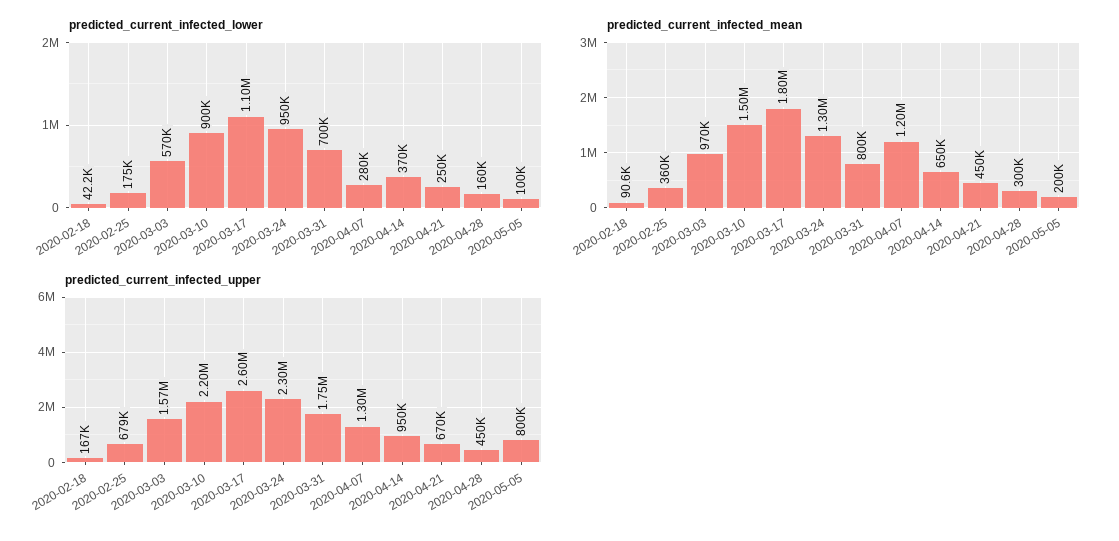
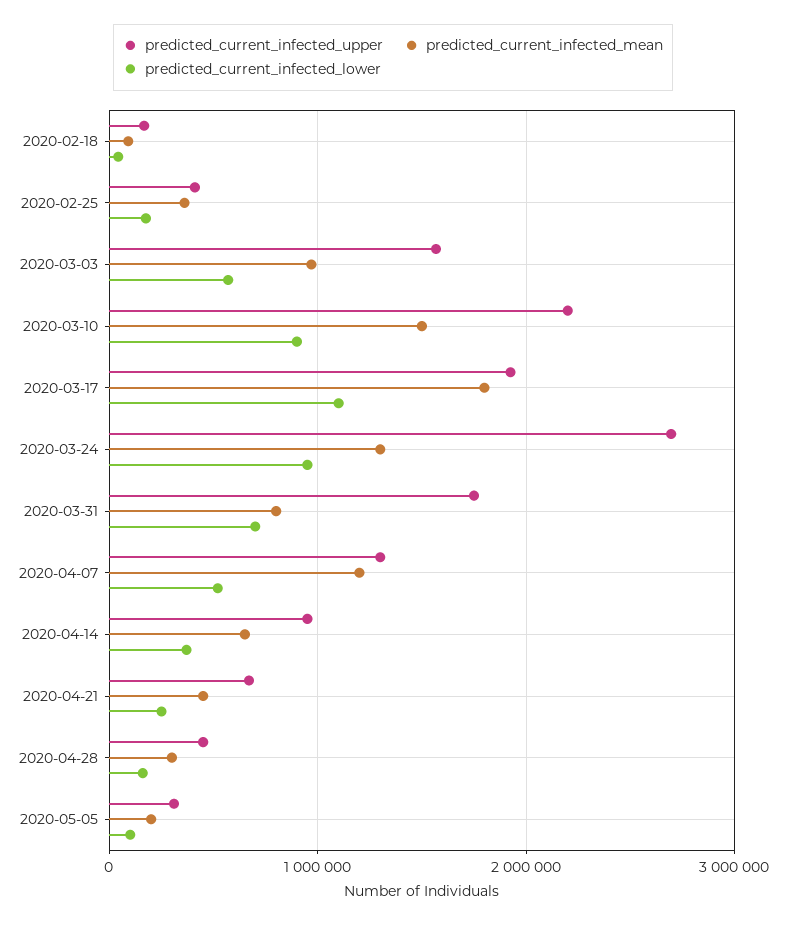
predicted_current_infected_lower, 2020-04-07: 280000 -> 500000
predicted_current_infected_upper, 2020-02-25: 679000 -> 400000
predicted_current_infected_upper, 2020-03-17: 2600000 -> 1900000
predicted_current_infected_upper, 2020-03-24: 2300000 -> 2700000
predicted_current_infected_upper, 2020-05-05: 800000 -> 300000

